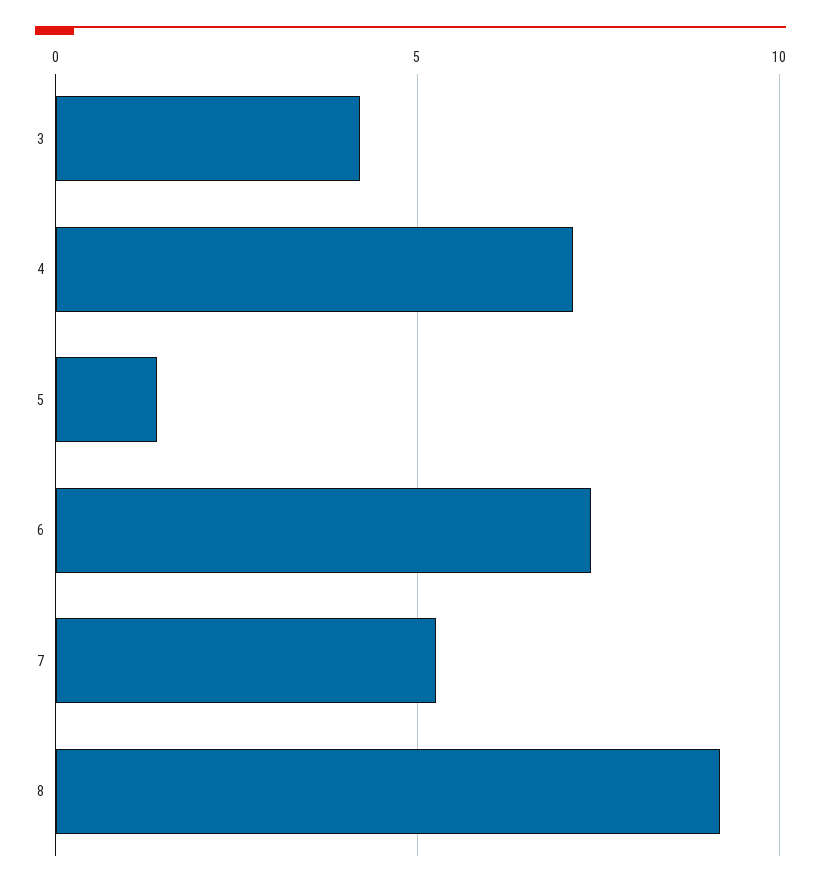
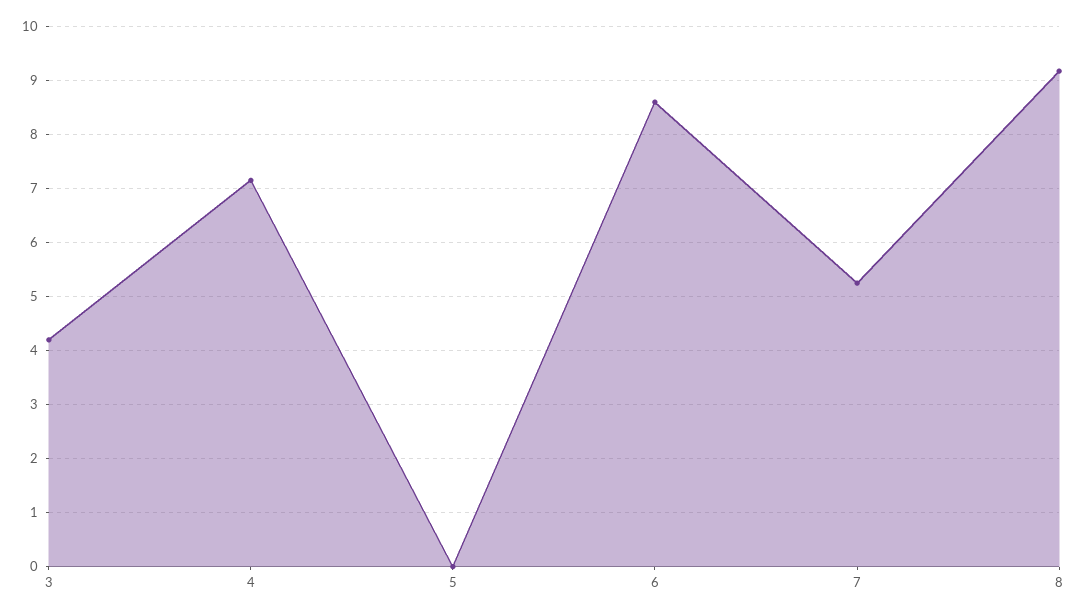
5: 1.5 -> 0
6: 7.5 -> 8.6

